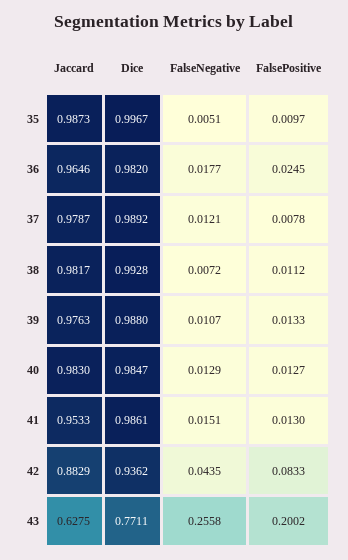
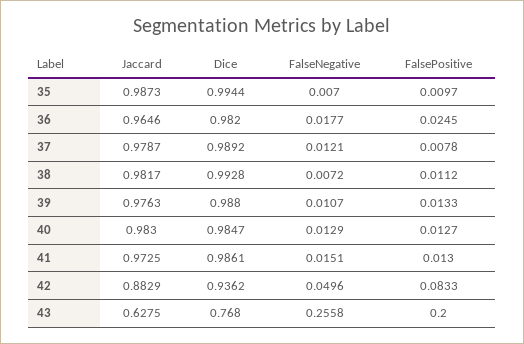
Dice, 35: 0.9967 -> 0.9944
FalseNegative, 35: 0.0051 -> 0.007
Jaccard, 41: 0.9533 -> 0.9725
FalseNegative, 42: 0.0435 -> 0.0496
Dice, 43: 0.7711 -> 0.768
FalsePositive, 43: 0.2002 -> 0.2

